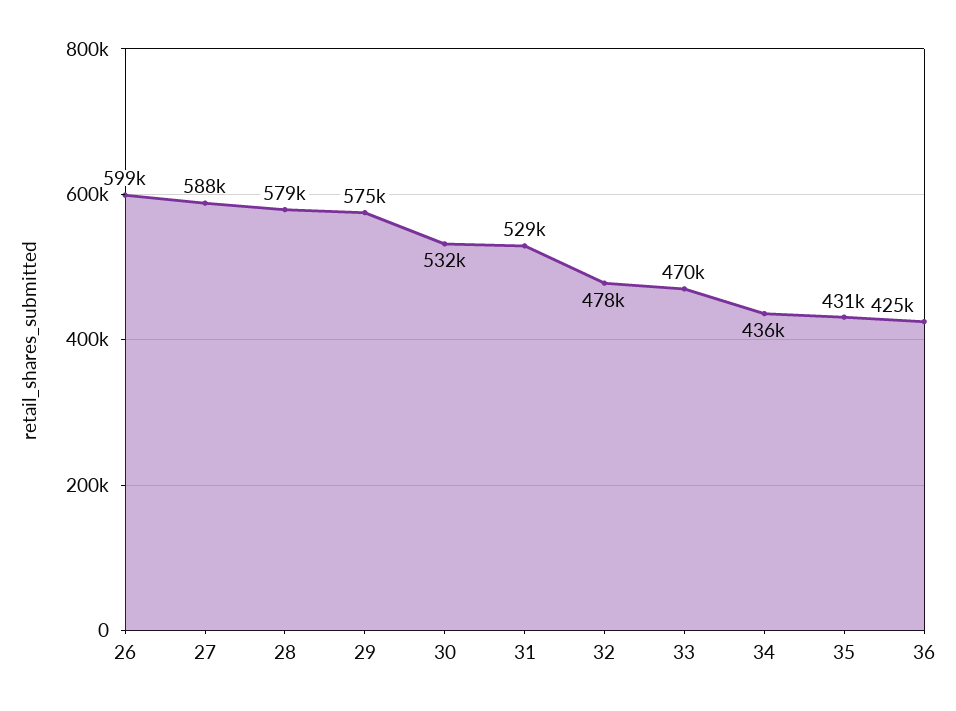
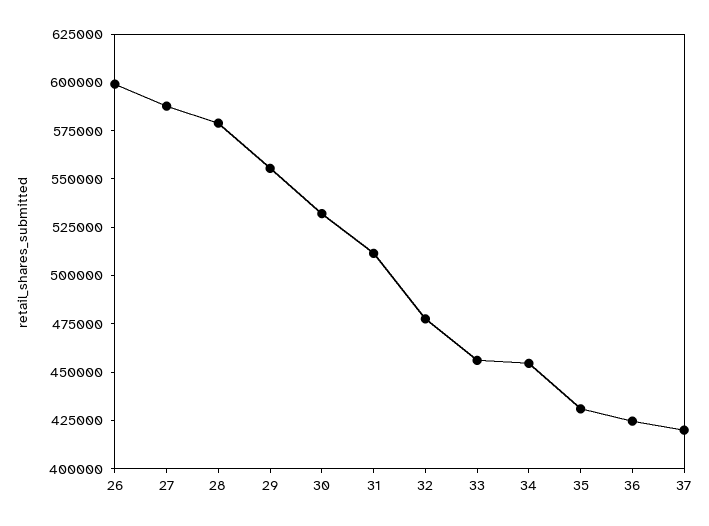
29: 575000 -> 555000
31: 529000 -> 510000
33: 470000 -> 455000
34: 436000 -> 455000
37: none -> 420000

